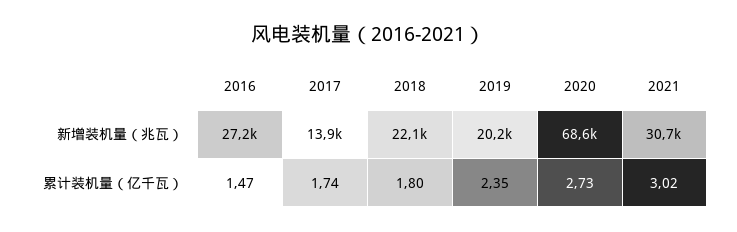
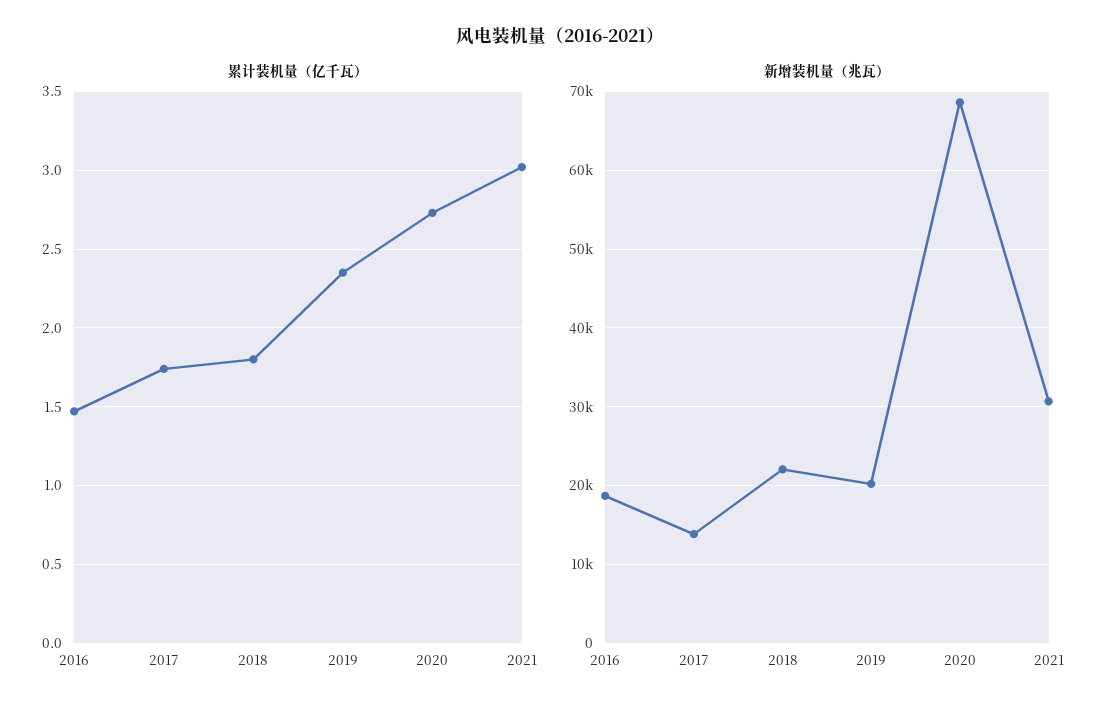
新增装机量（兆瓦）, 2016: 27200 -> 19000

